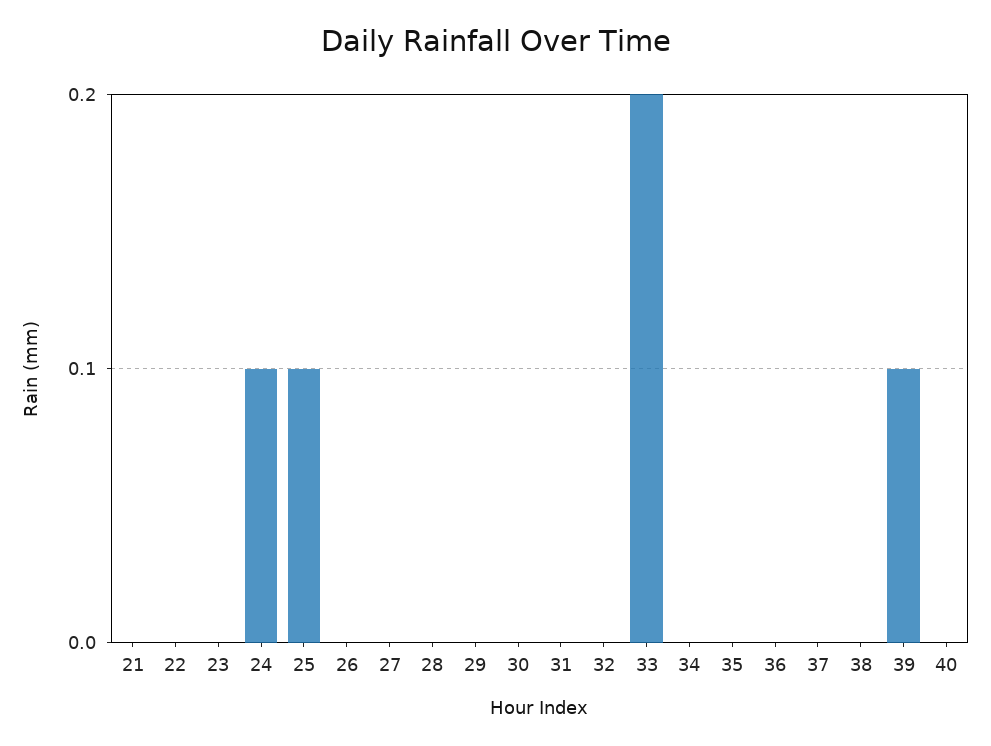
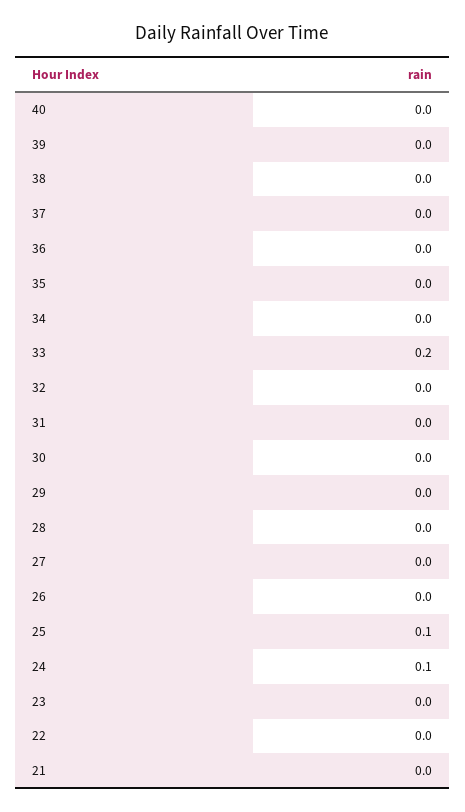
39: 0.1 -> 0

